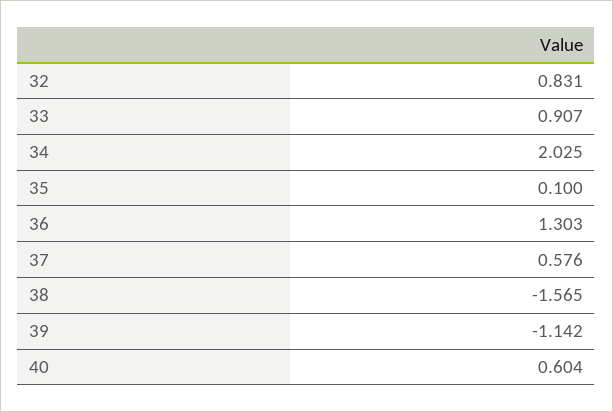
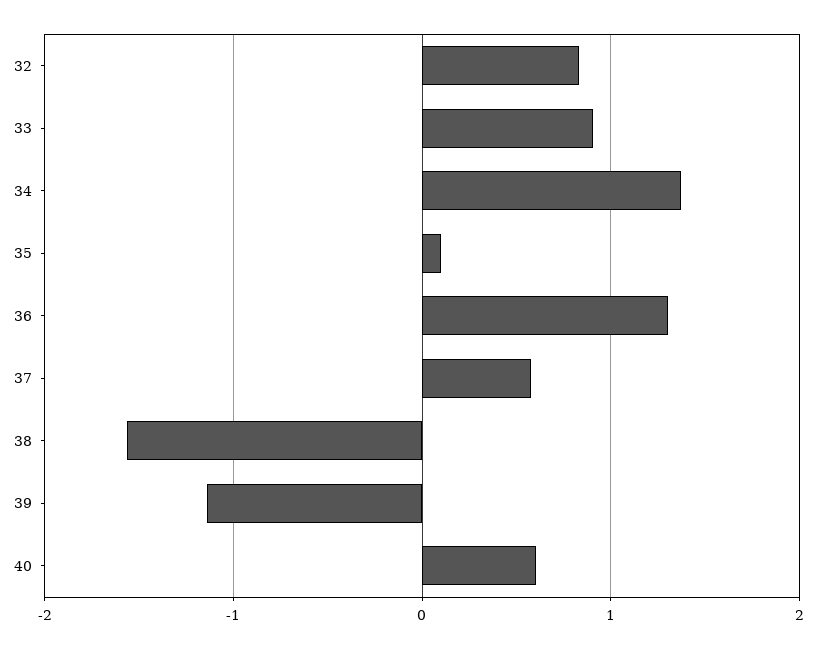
34: 2.025 -> 1.4

